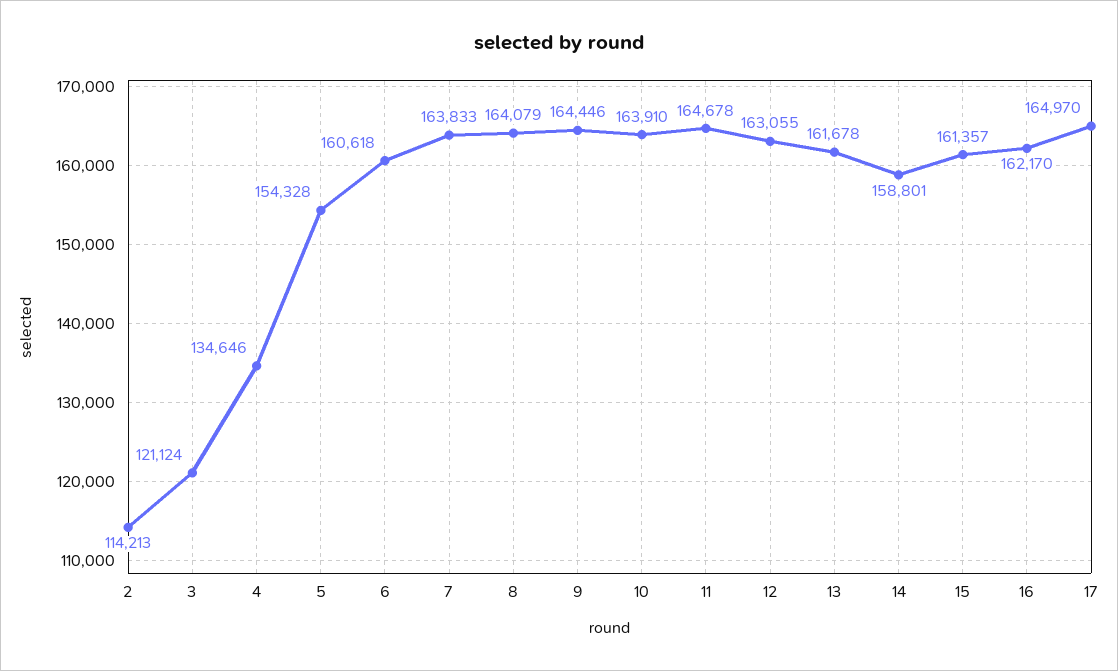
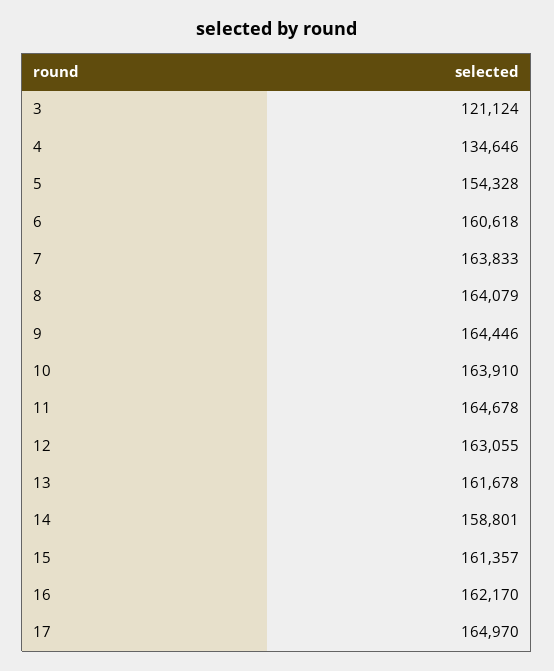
2: 114213 -> none

